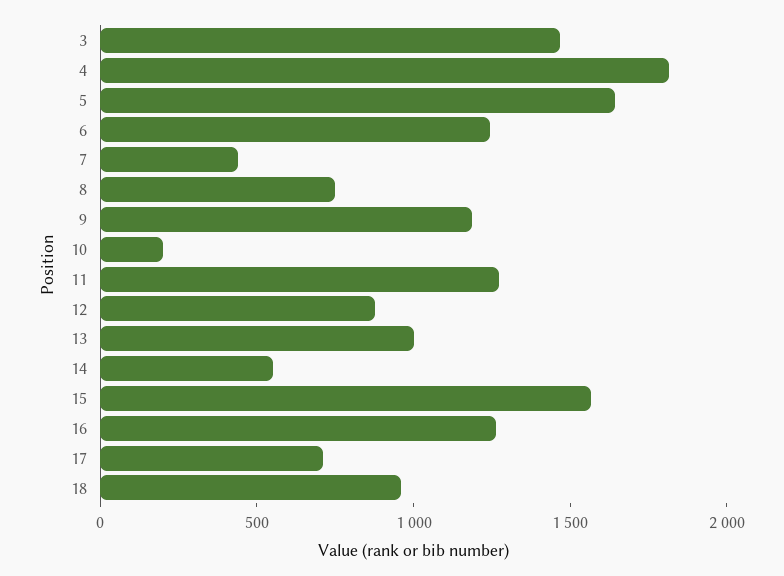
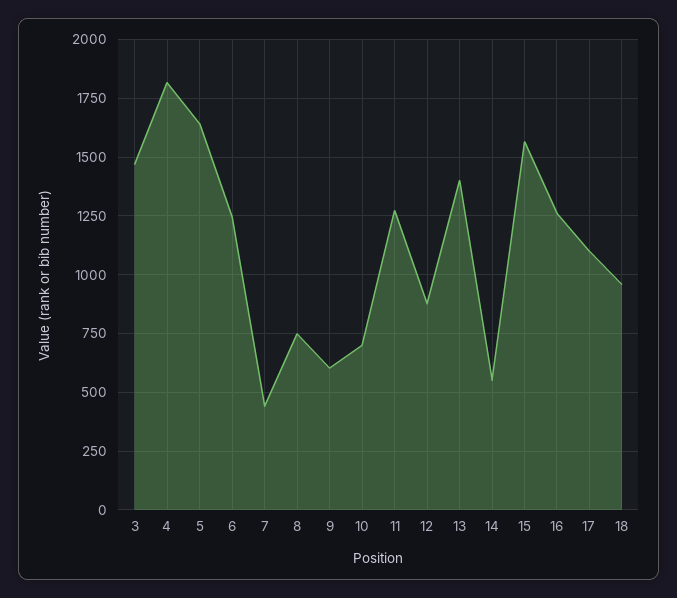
9: 1200 -> 600
10: 200 -> 700
13: 1000 -> 1400
17: 700 -> 1100

